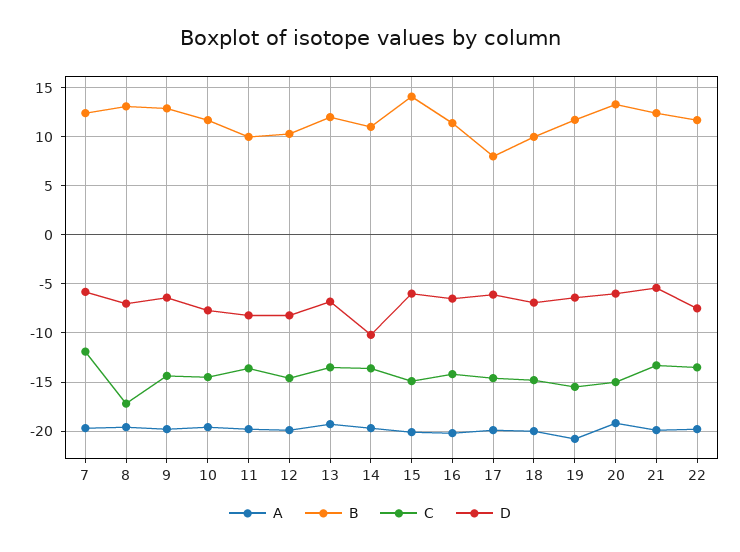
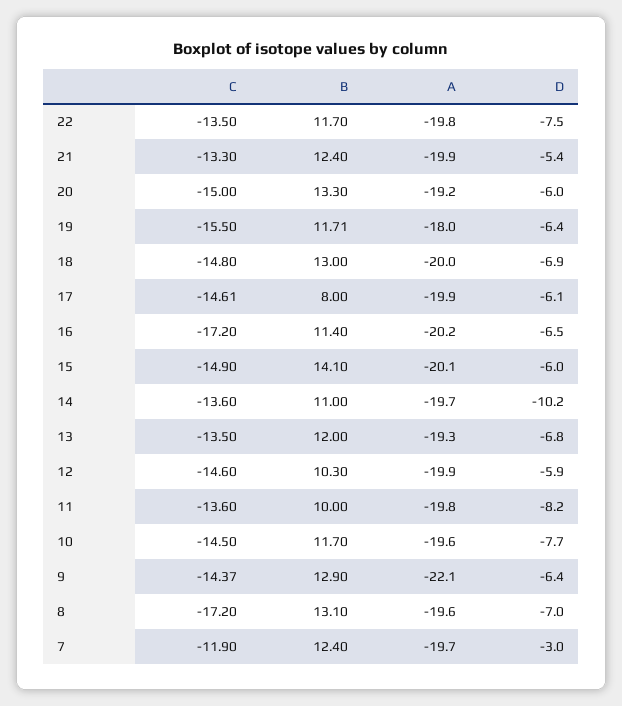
D, 7: -6 -> -3
A, 9: -20 -> -22.1
D, 12: -8 -> -5.9
C, 16: -14 -> -17.2
B, 18: 10 -> 13
A, 19: -21 -> -18

